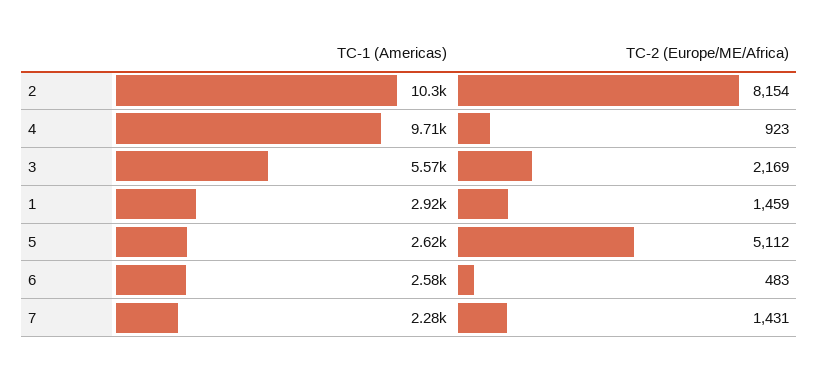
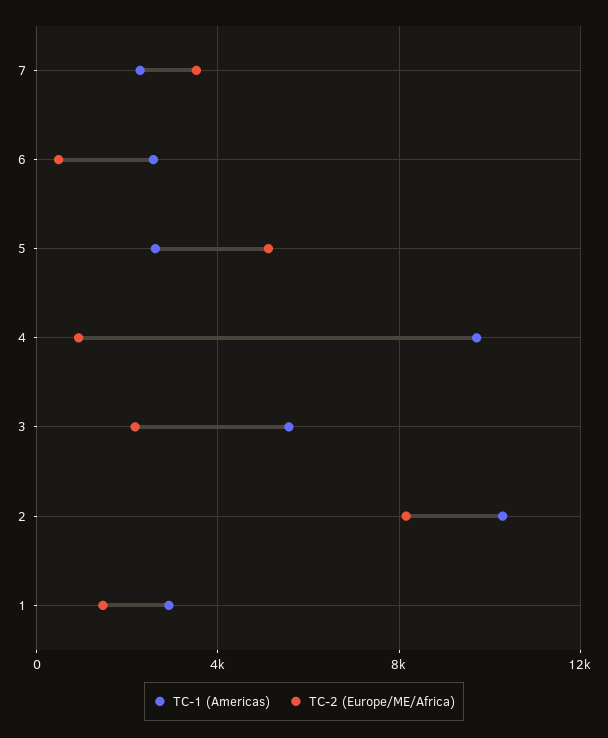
TC-2 (Europe/ME/Africa), 7: 1431 -> 3500

